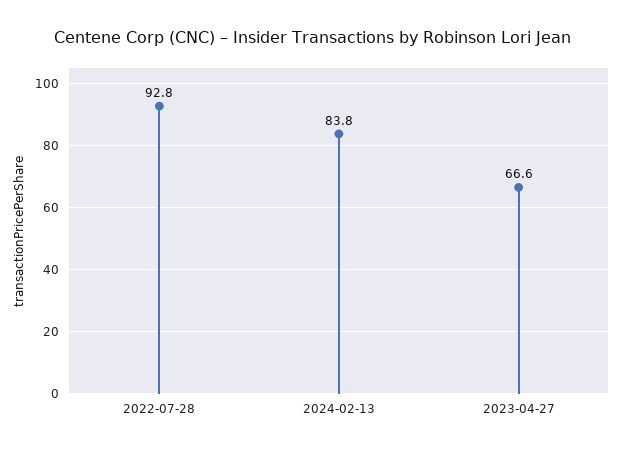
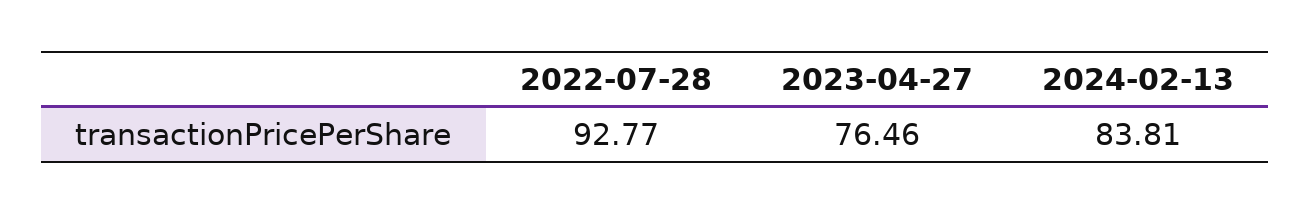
2023-04-27: 66.6 -> 76.46

